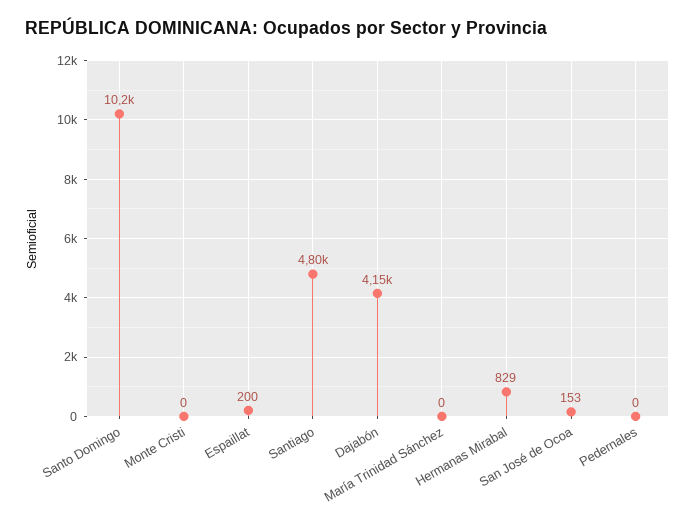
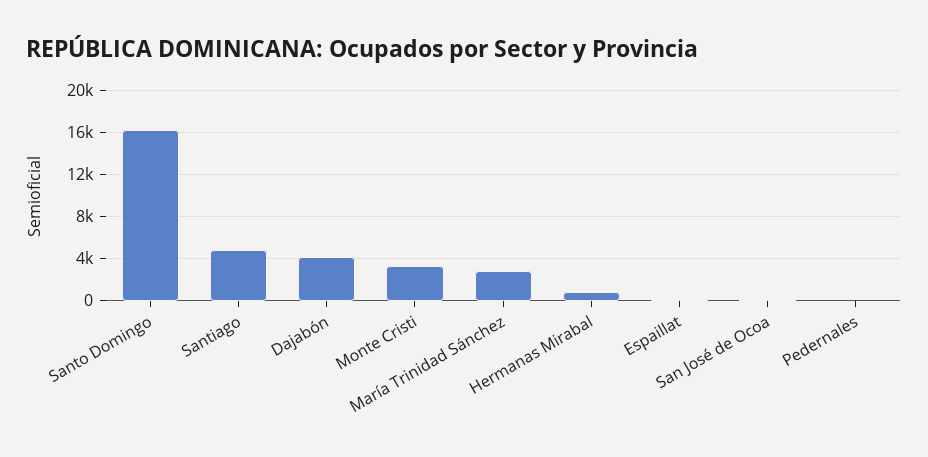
Santo Domingo: 10200 -> 16000
Monte Cristi: 0 -> 3000
María Trinidad Sánchez: 0 -> 3000

